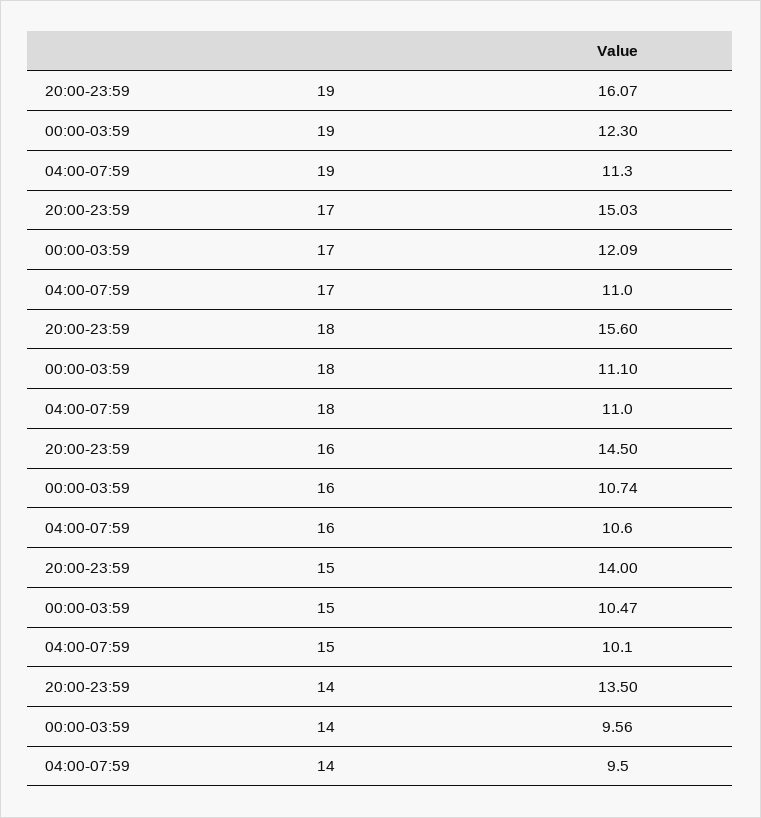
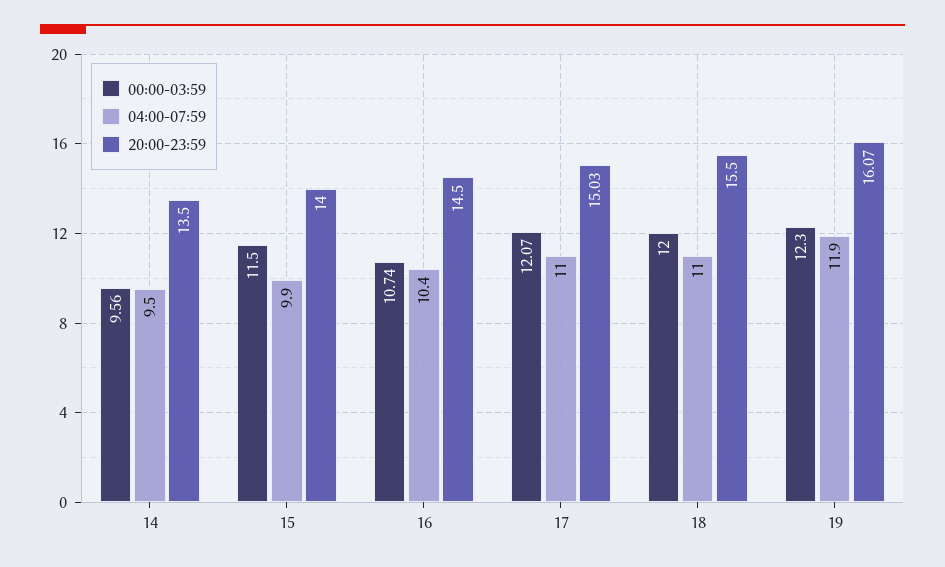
04:00-07:59, 19: 11.3 -> 11.9
00:00-03:59, 17: 12.09 -> 12.07
20:00-23:59, 18: 15.6 -> 15.5
00:00-03:59, 18: 11.1 -> 12
04:00-07:59, 16: 10.6 -> 10.4
00:00-03:59, 15: 10.47 -> 11.5
04:00-07:59, 15: 10.1 -> 9.9

